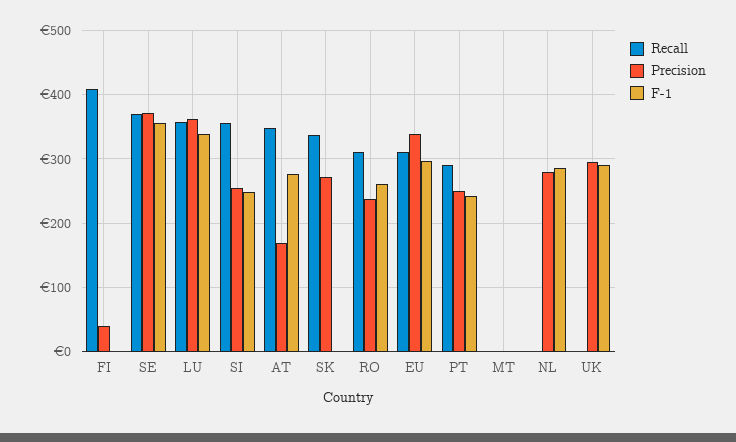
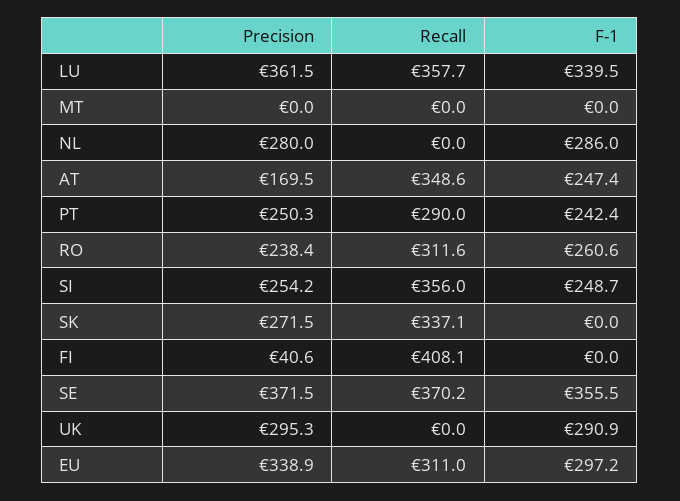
F-1, AT: 280 -> 247.4

